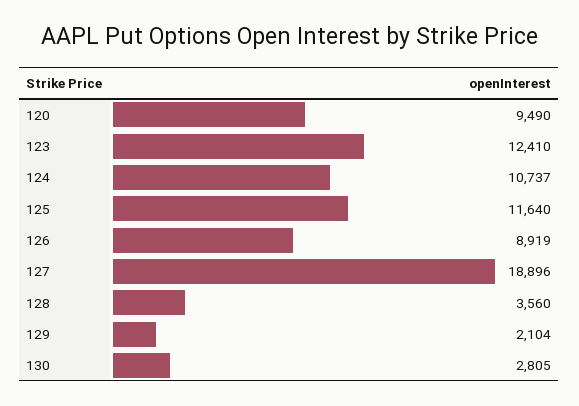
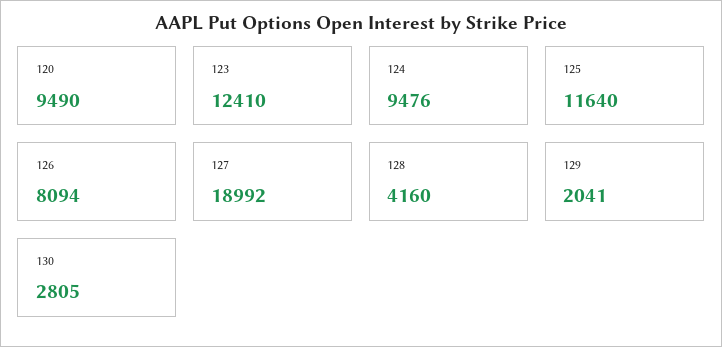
124: 10737 -> 9476
126: 8919 -> 8094
127: 18896 -> 18992
128: 3560 -> 4160
129: 2104 -> 2041

